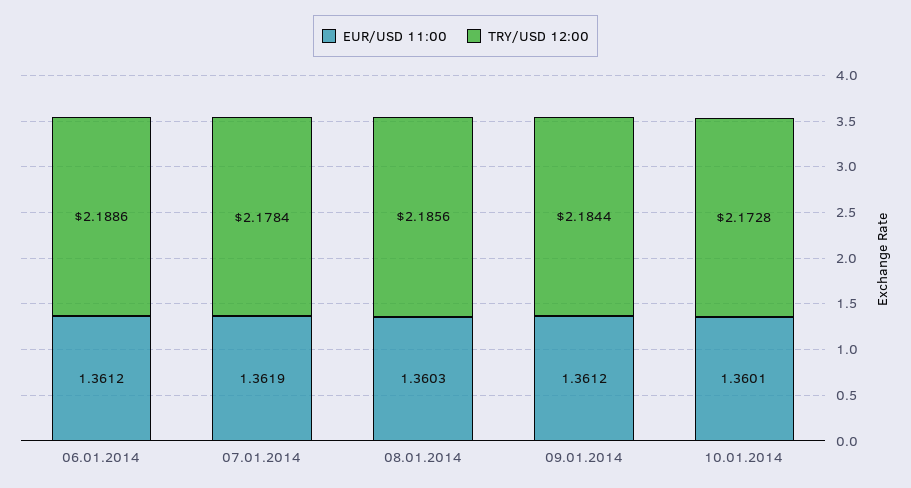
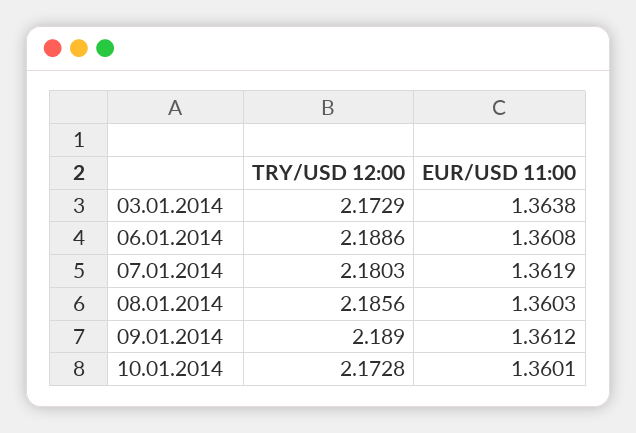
EUR/USD 11:00, 06.01.2014: 1.3612 -> 1.3608
TRY/USD 12:00, 07.01.2014: 2.1784 -> 2.1803
TRY/USD 12:00, 09.01.2014: 2.1844 -> 2.189
TRY/USD 12:00, 03.01.2014: none -> 2.1729
EUR/USD 11:00, 03.01.2014: none -> 1.3638

